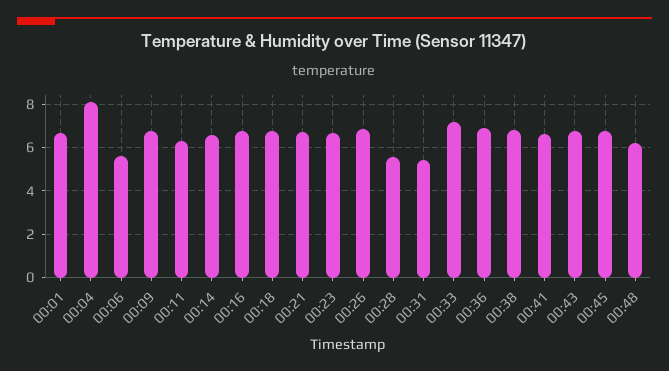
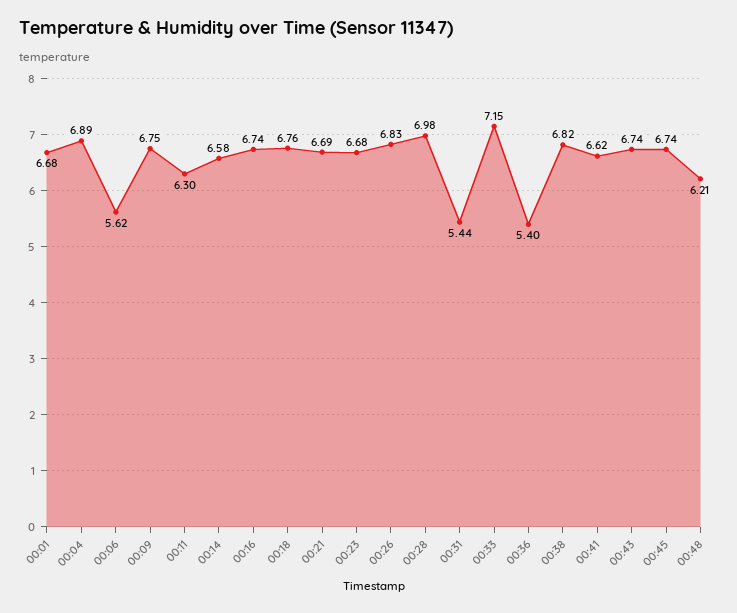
00:04: 8 -> 6.89
00:28: 5.5 -> 6.98
00:36: 7 -> 5.4

